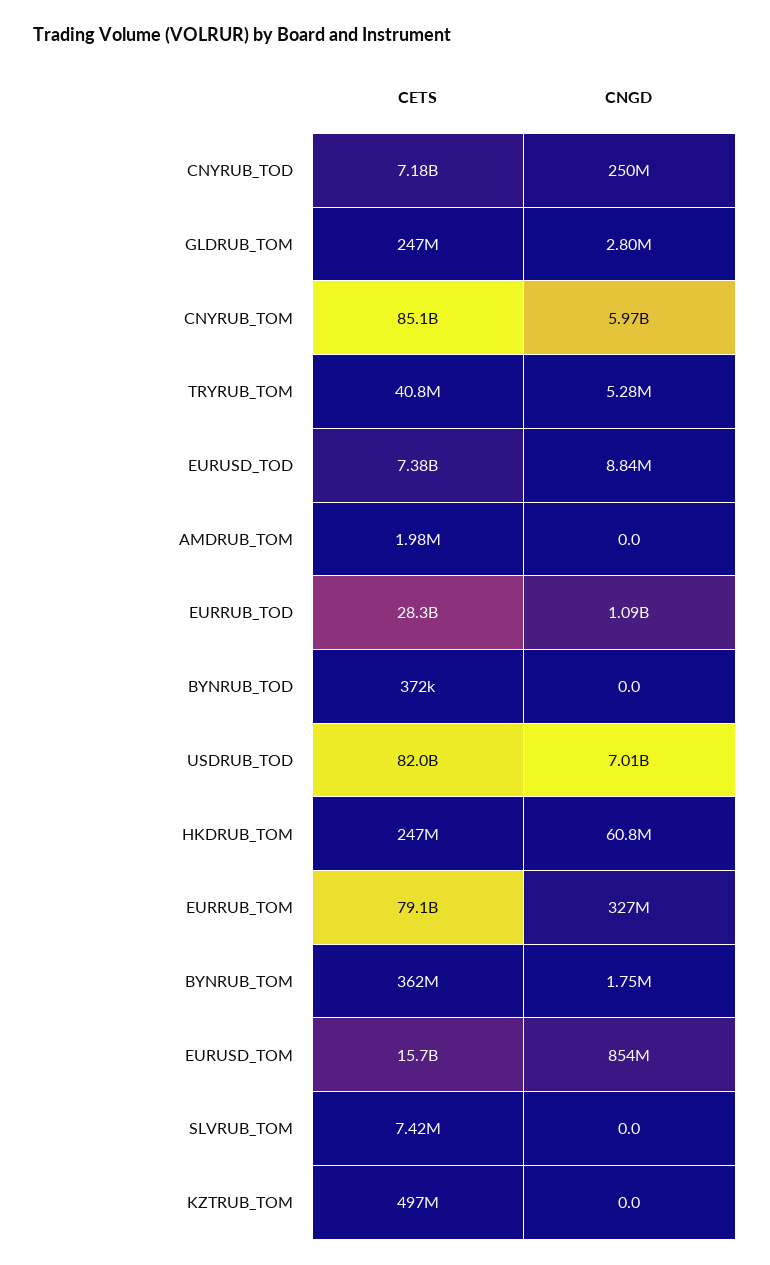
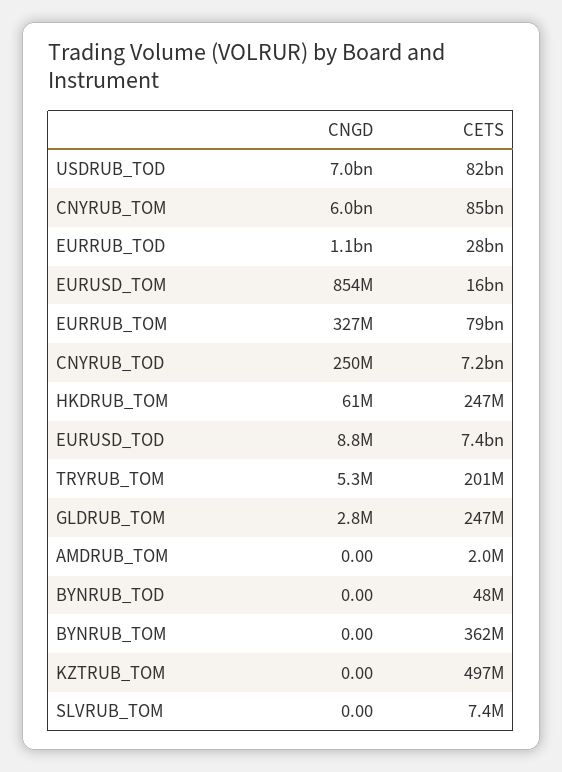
CETS, TRYRUB_TOM: 40800000 -> 201000000
CETS, BYNRUB_TOD: 372000 -> 48000000
CNGD, BYNRUB_TOM: 1750000 -> 0

